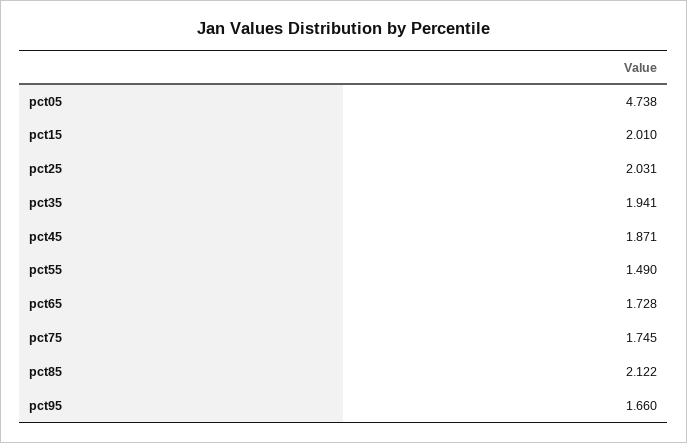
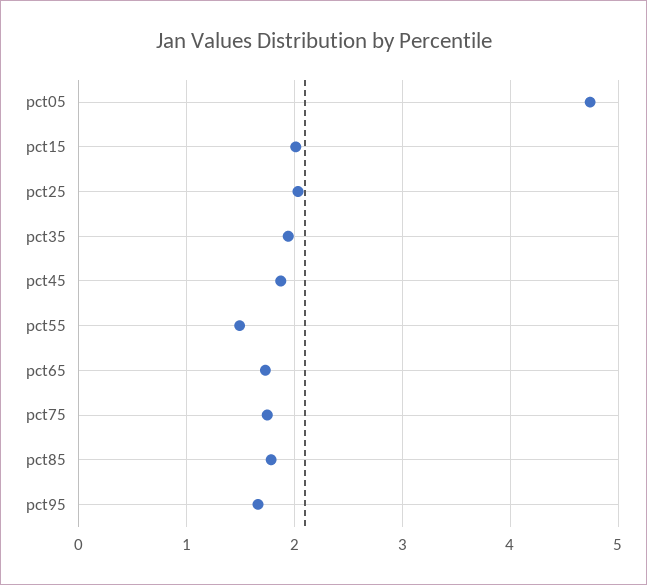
pct85: 2.122 -> 1.8

